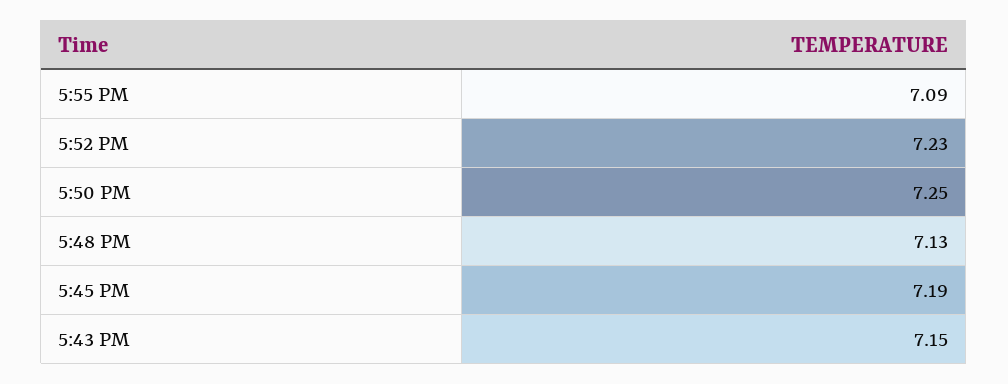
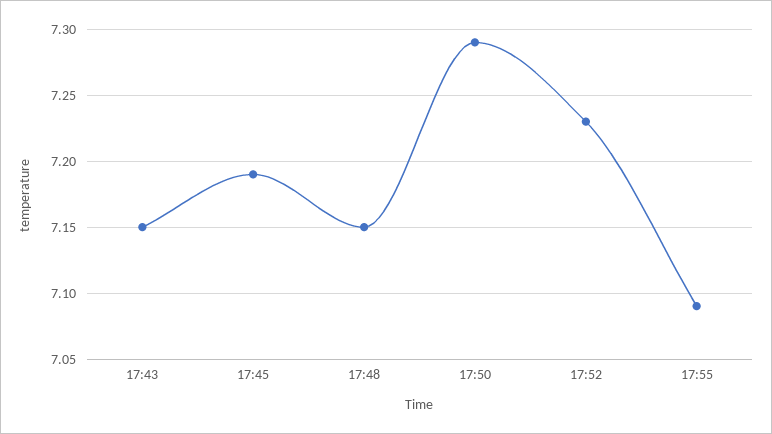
5:50 PM: 7.25 -> 7.29
5:48 PM: 7.13 -> 7.15

